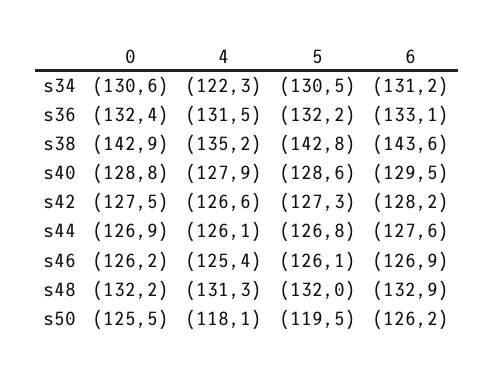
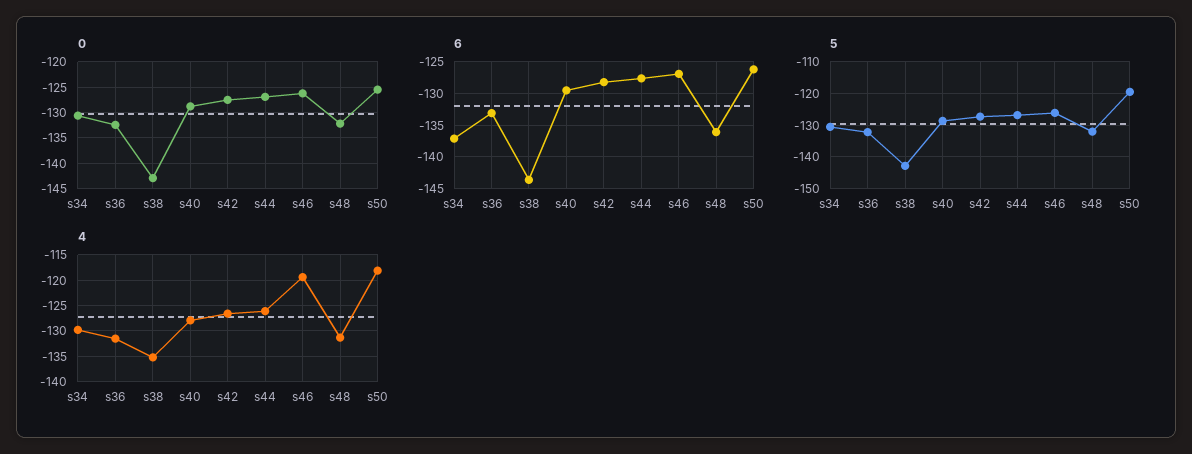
4, s34: -122.3 -> -130
6, s34: -131.2 -> -137
4, s46: -125.4 -> -120
6, s48: -132.9 -> -136

